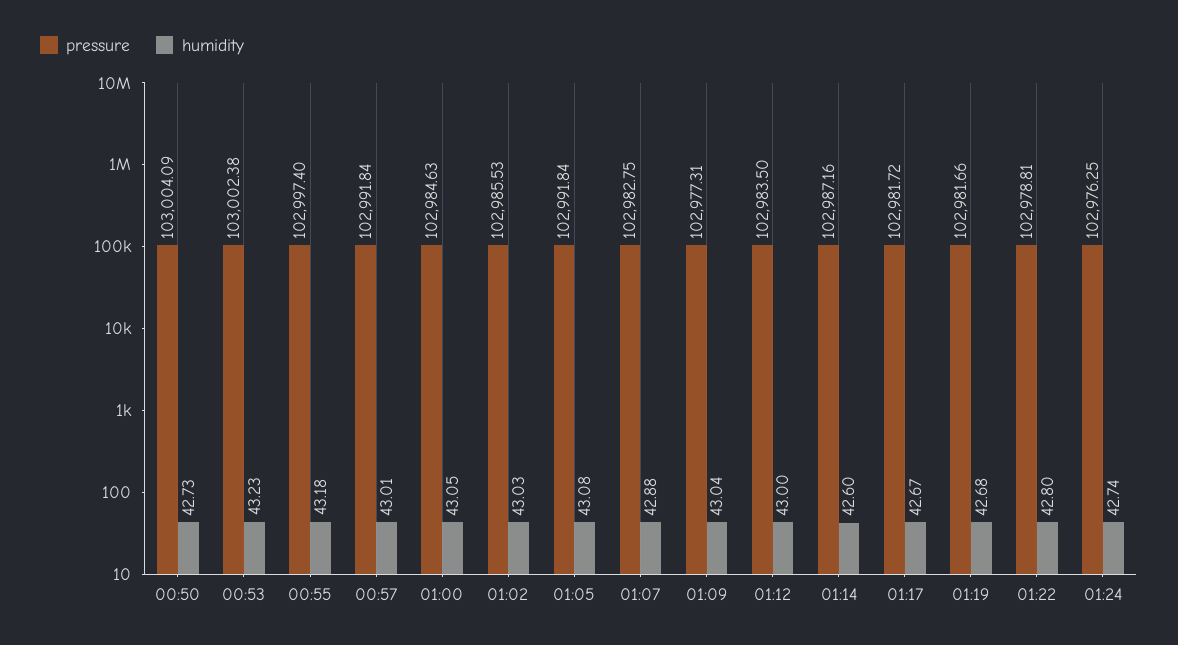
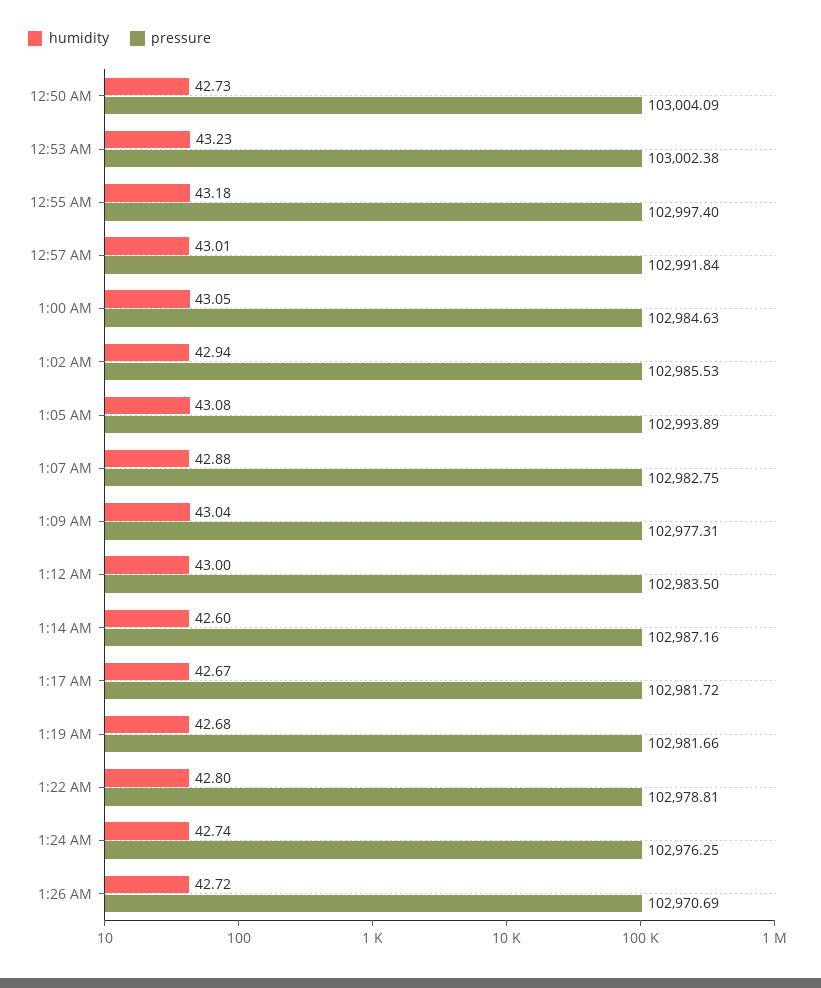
humidity, 01:02: 43.03 -> 42.94
pressure, 01:05: 102991.84 -> 102993.89
humidity, 1:26 AM: none -> 42.72
pressure, 1:26 AM: none -> 102970.69

